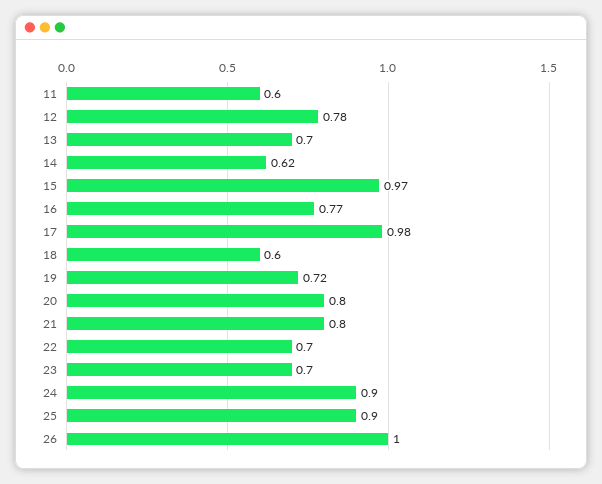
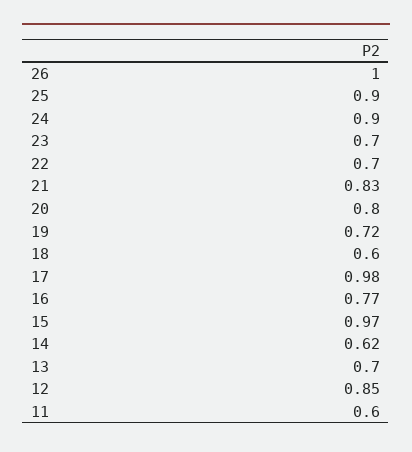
12: 0.78 -> 0.85
21: 0.8 -> 0.83

